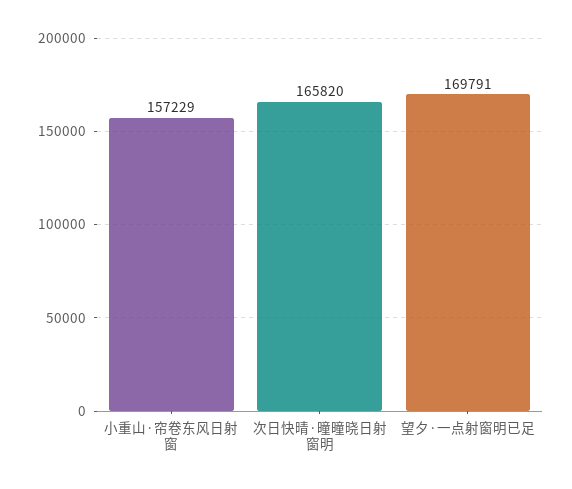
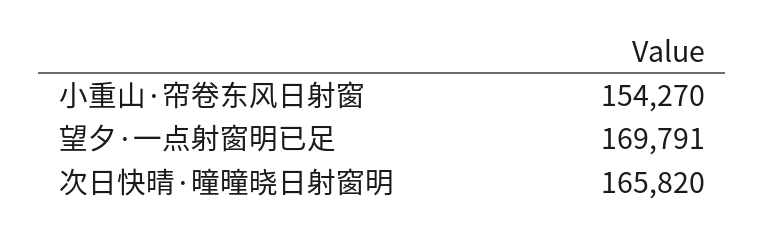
小重山·帘卷东风日射窗: 157229 -> 154270

